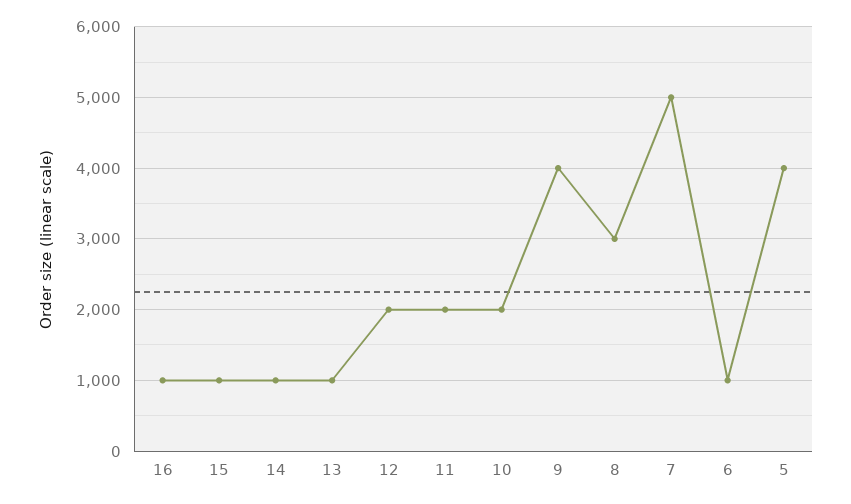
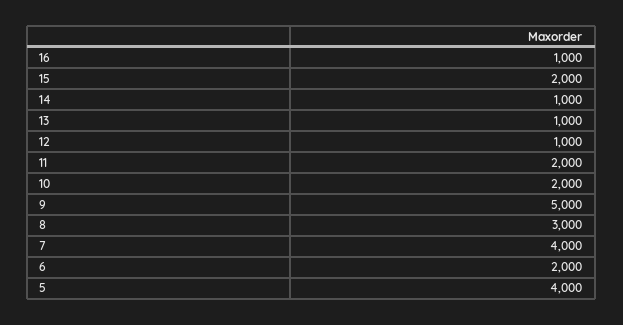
15: 1000 -> 2000
12: 2000 -> 1000
9: 4000 -> 5000
7: 5000 -> 4000
6: 1000 -> 2000

